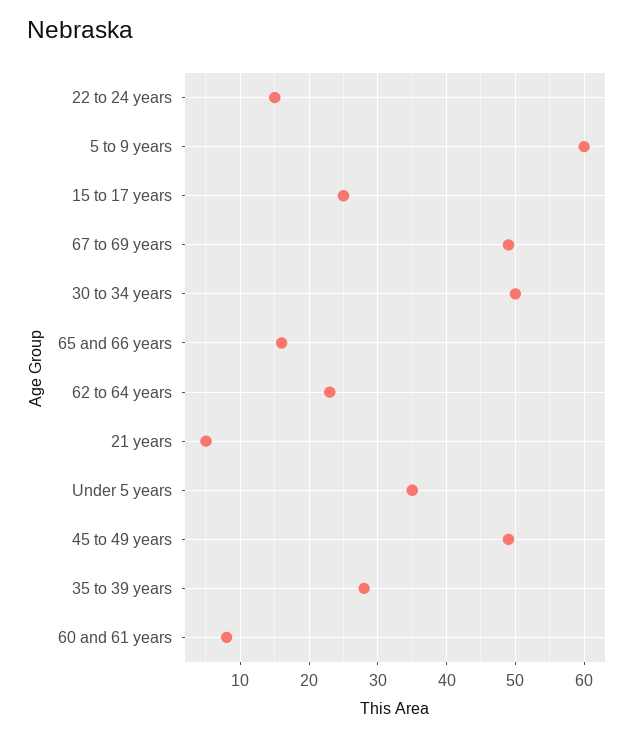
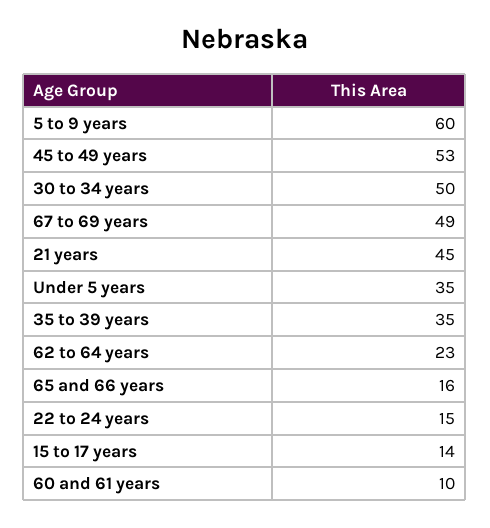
15 to 17 years: 25 -> 14
21 years: 5 -> 45
45 to 49 years: 49 -> 53
35 to 39 years: 28 -> 35
60 and 61 years: 8 -> 10

